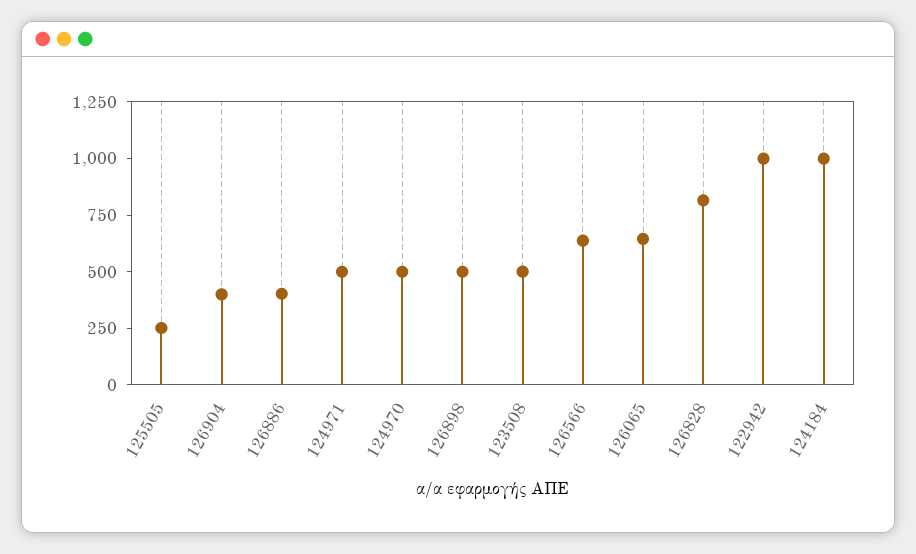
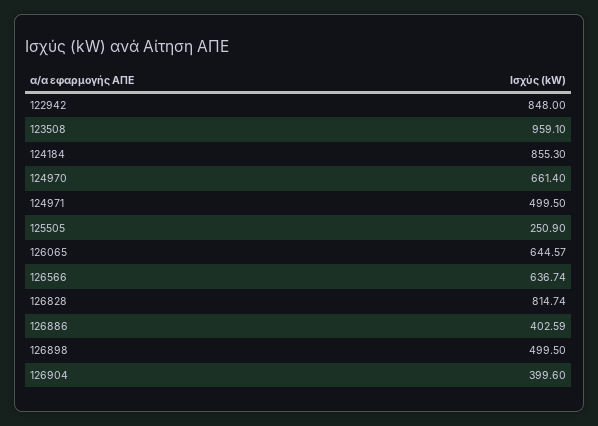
124970: 500 -> 661.4
123508: 500 -> 959.1
122942: 1000 -> 848
124184: 1000 -> 855.3

